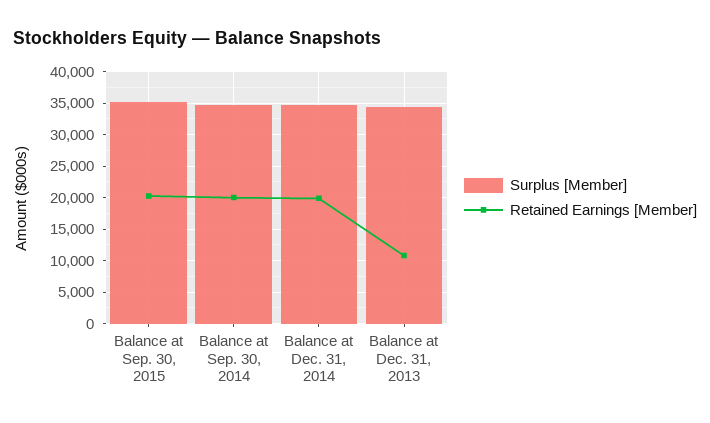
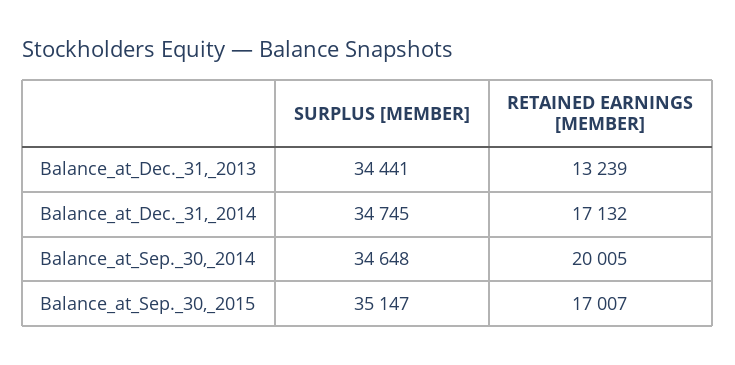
Retained Earnings [Member], Balance at Sep. 30, 2015: 20000 -> 17007
Retained Earnings [Member], Balance at Dec. 31, 2014: 20000 -> 17132
Retained Earnings [Member], Balance at Dec. 31, 2013: 11000 -> 13239

